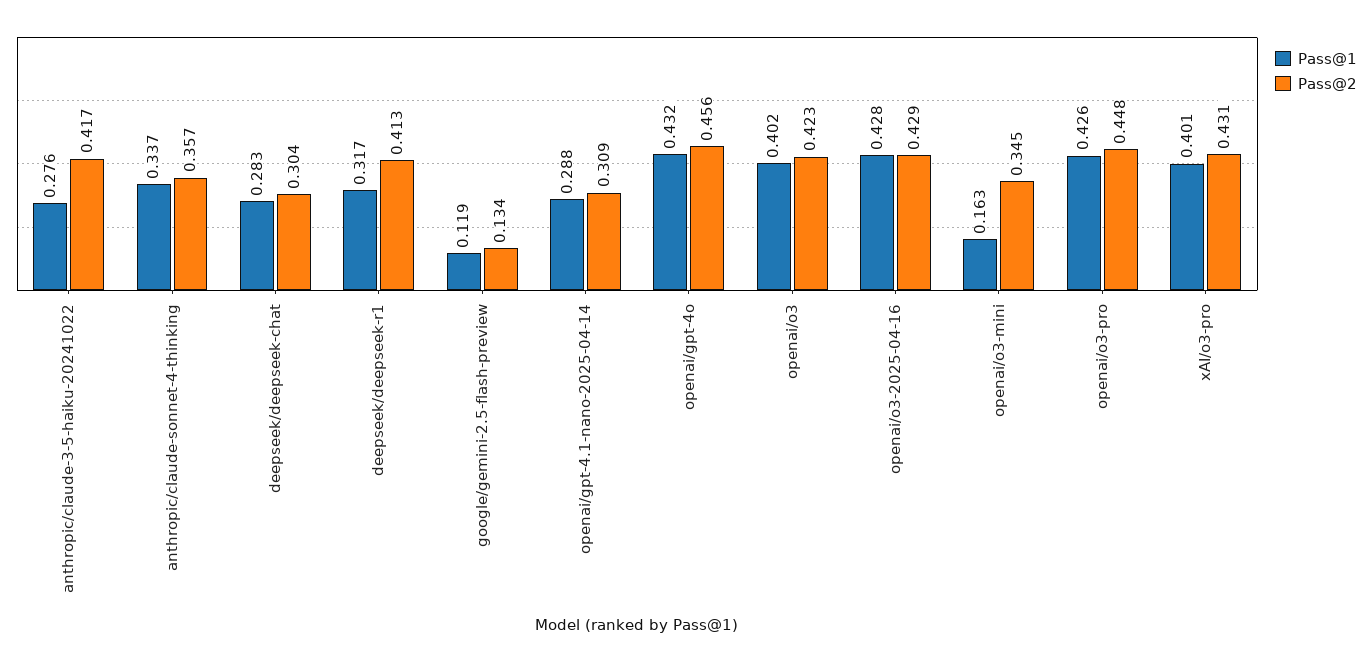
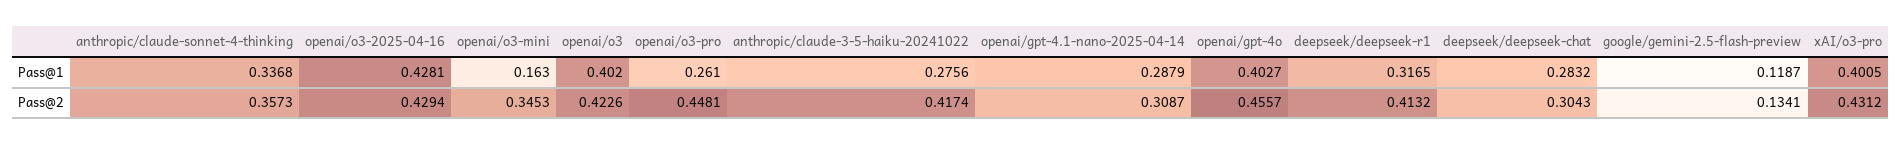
Pass@1, openai/gpt-4o: 0.432 -> 0.4027
Pass@1, openai/o3-pro: 0.426 -> 0.261

